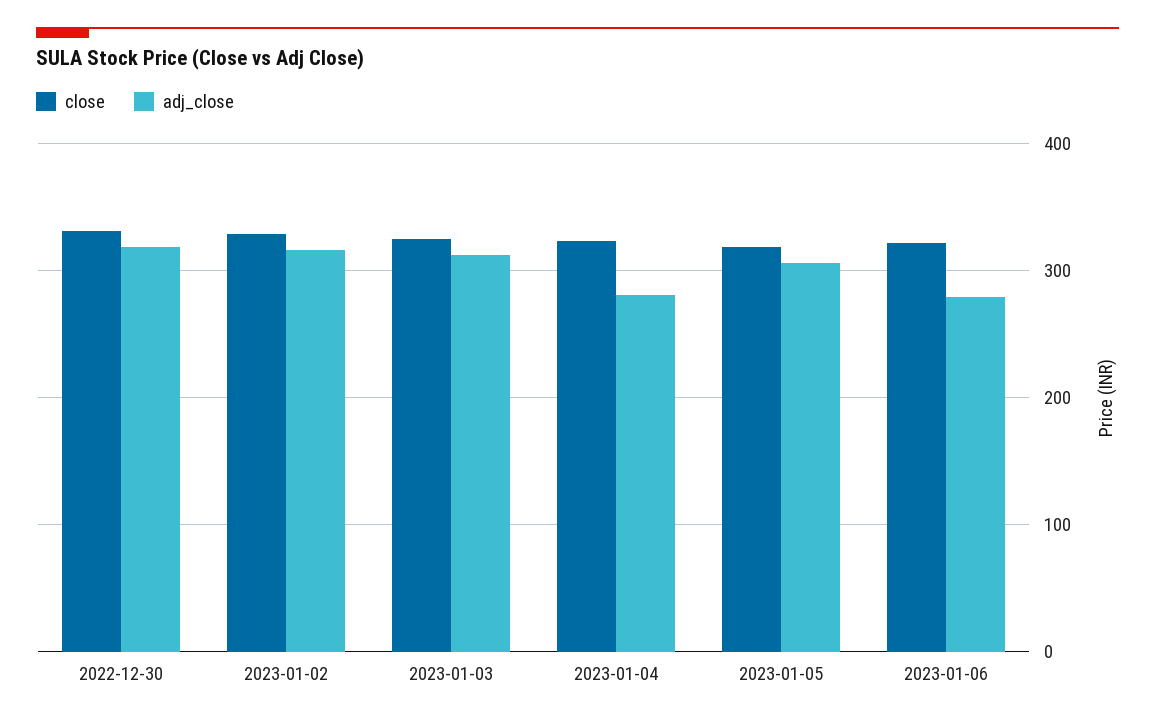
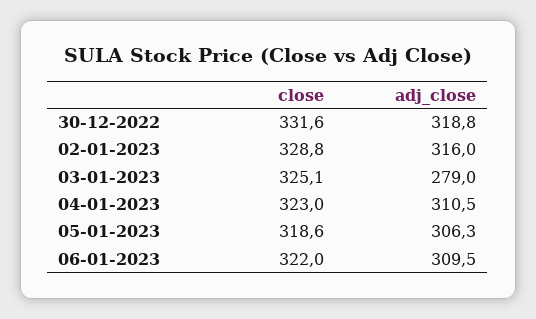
adj_close, 2023-01-03: 310 -> 279
adj_close, 2023-01-04: 280 -> 310.5
adj_close, 2023-01-06: 280 -> 309.5

